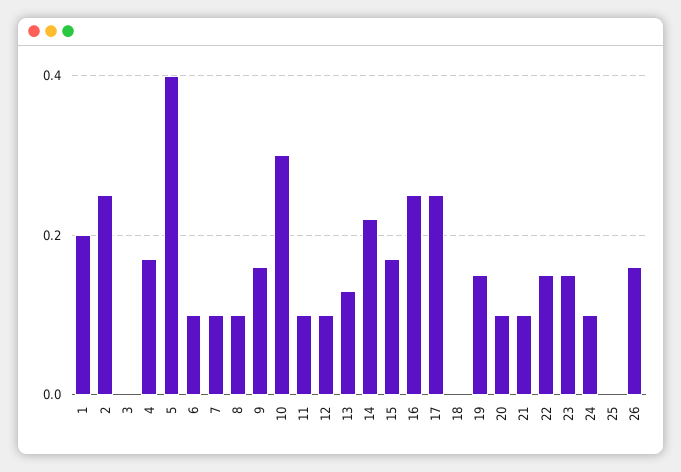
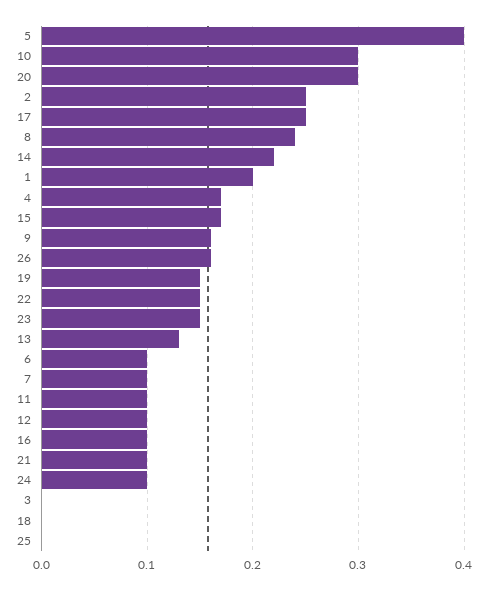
8: 0.1 -> 0.24
16: 0.25 -> 0.1
20: 0.1 -> 0.3

